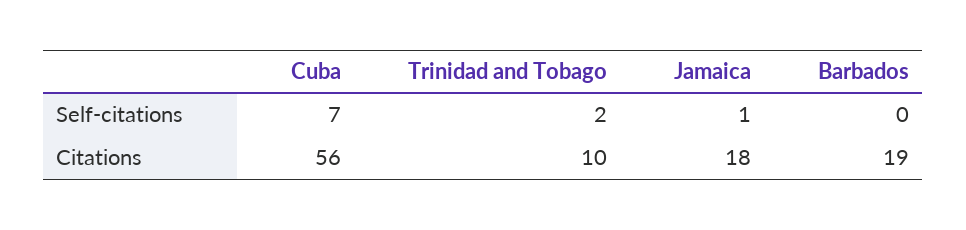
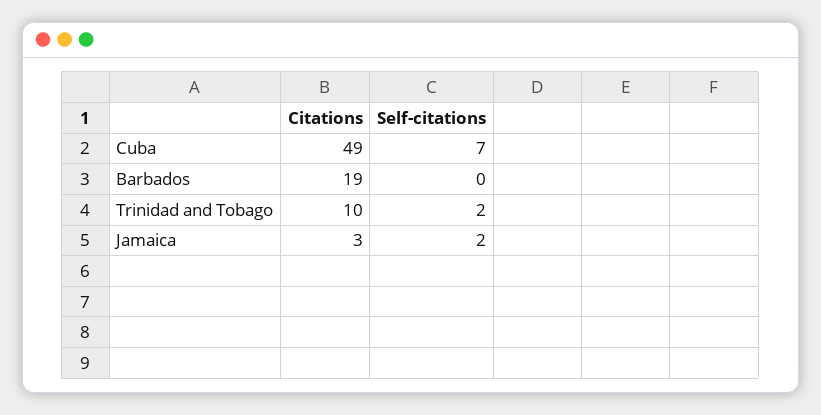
Jamaica, Self-citations: 1 -> 2
Cuba, Citations: 56 -> 49
Jamaica, Citations: 18 -> 3

